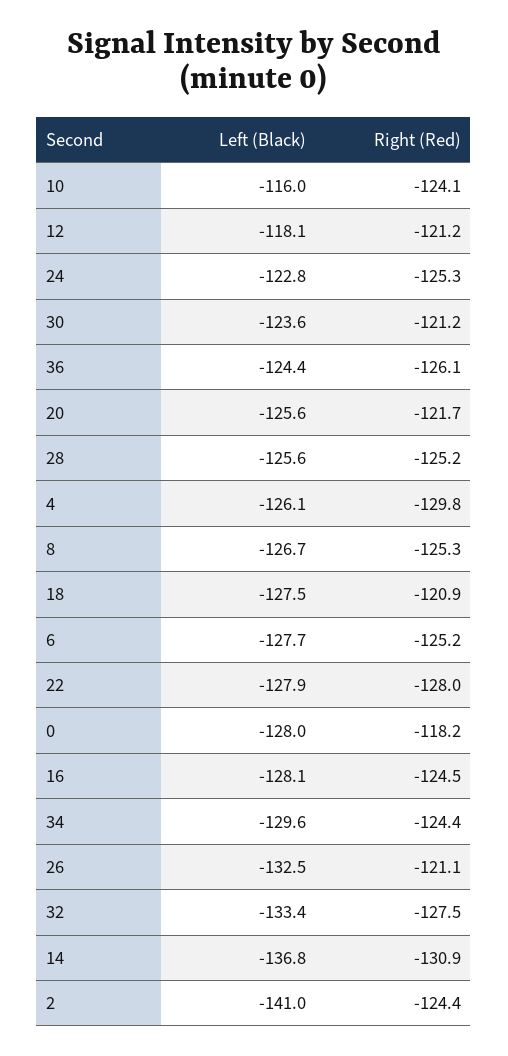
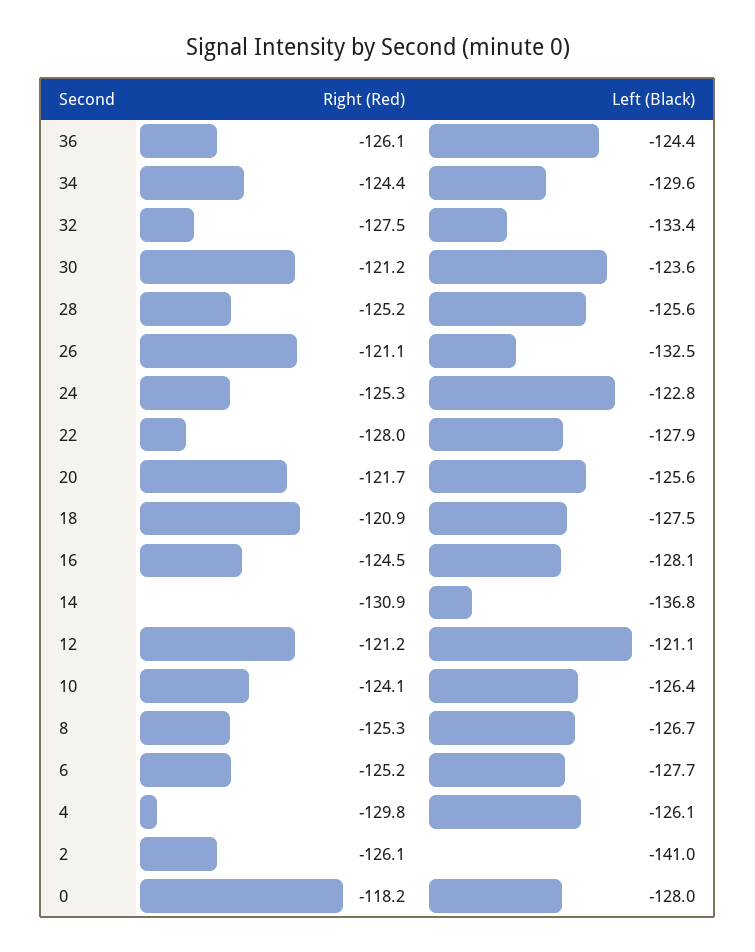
Left (Black), 10: -116 -> -126.4
Left (Black), 12: -118.1 -> -121.1
Right (Red), 2: -124.4 -> -126.1

